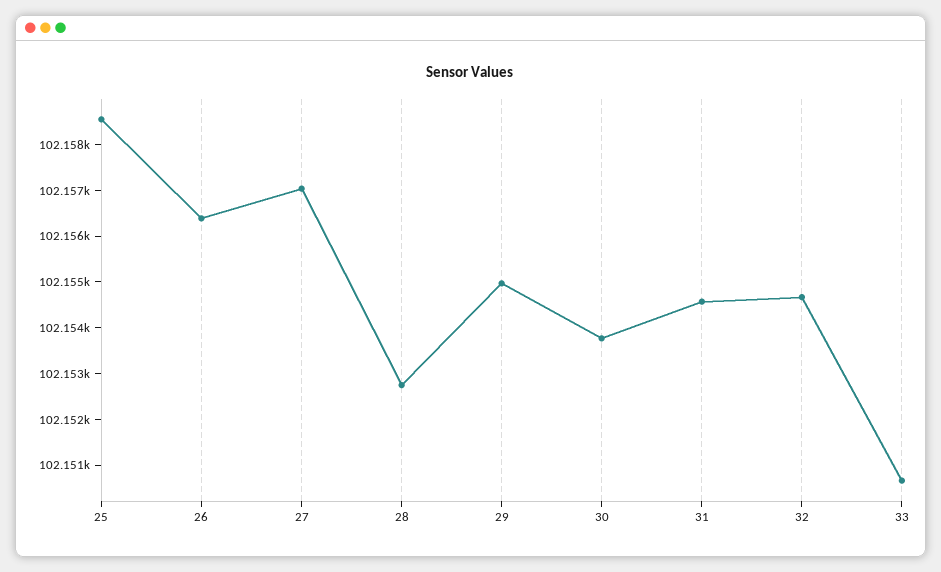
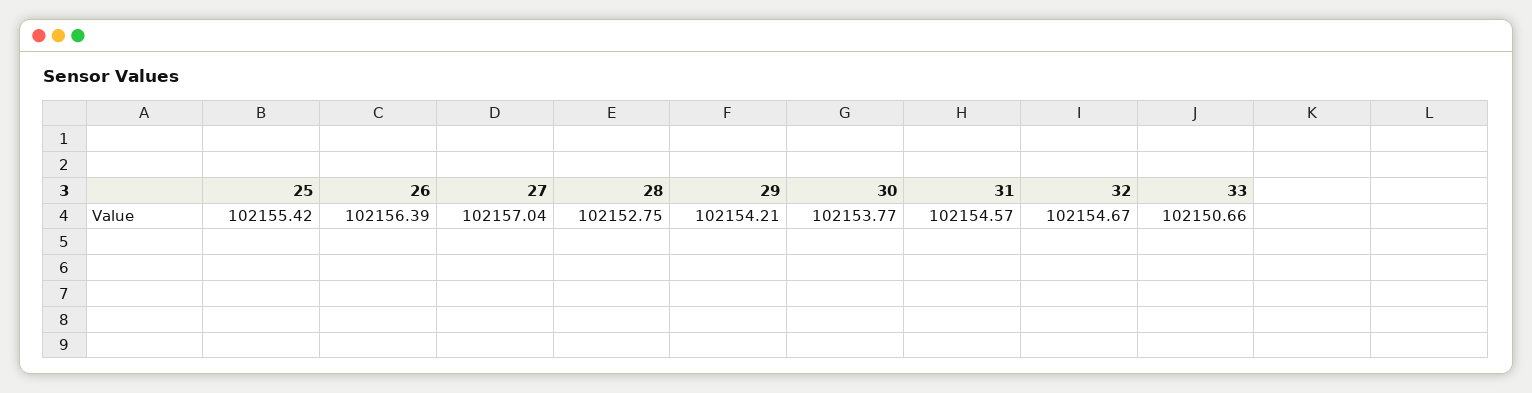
25: 102158.6 -> 102155.42
29: 102155 -> 102154.21

